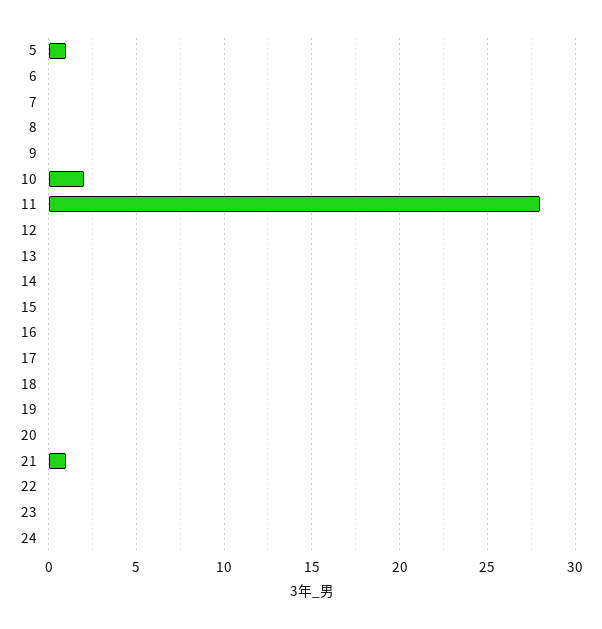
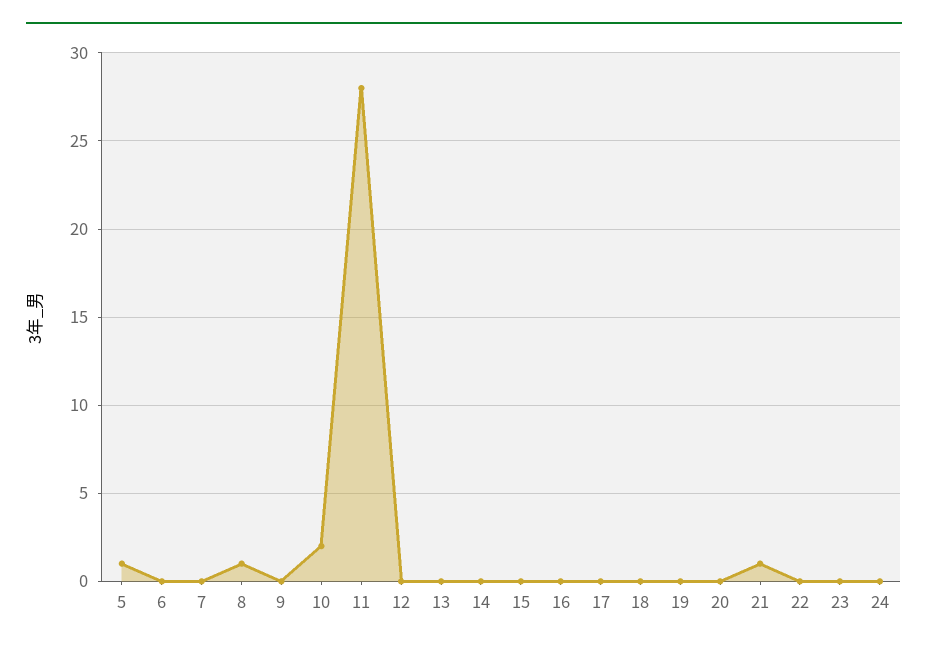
8: 0 -> 1

